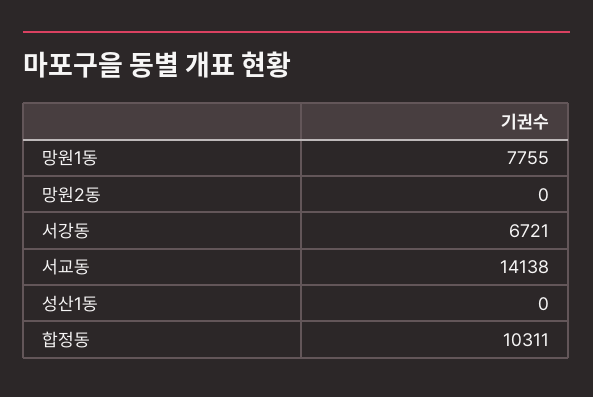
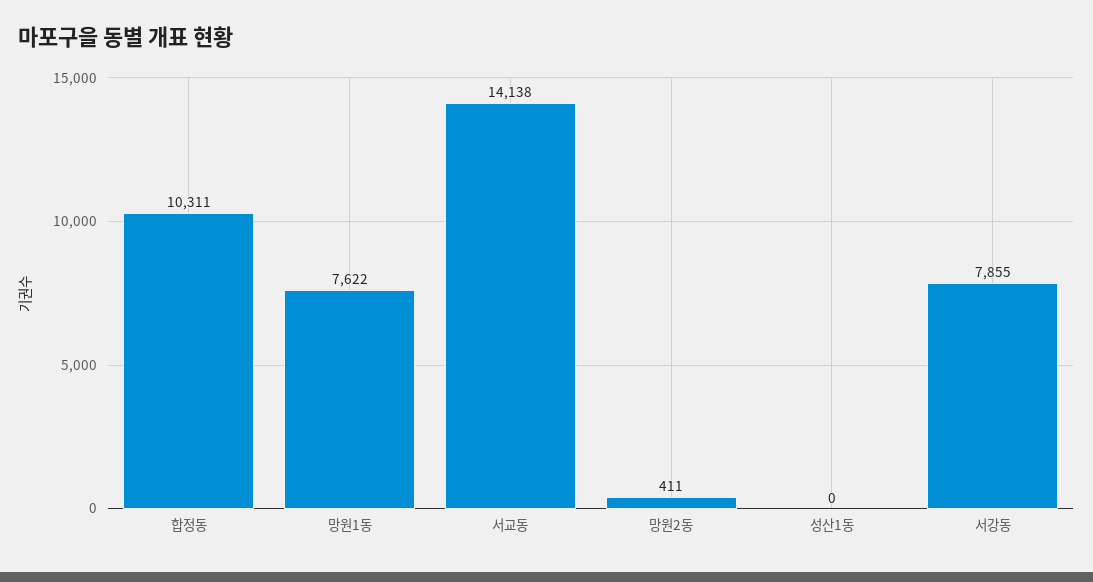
망원1동: 7755 -> 7622
망원2동: 0 -> 411
서강동: 6721 -> 7855

